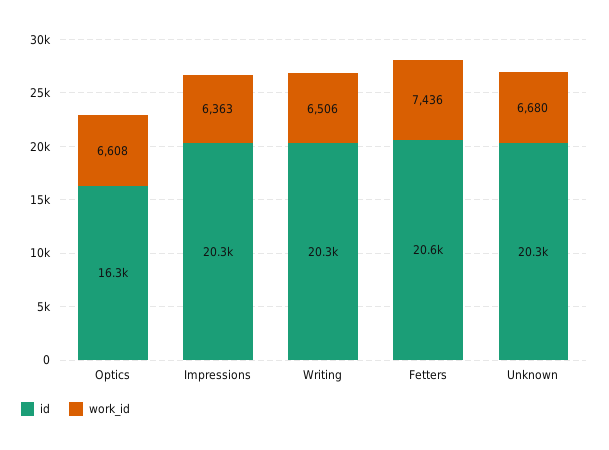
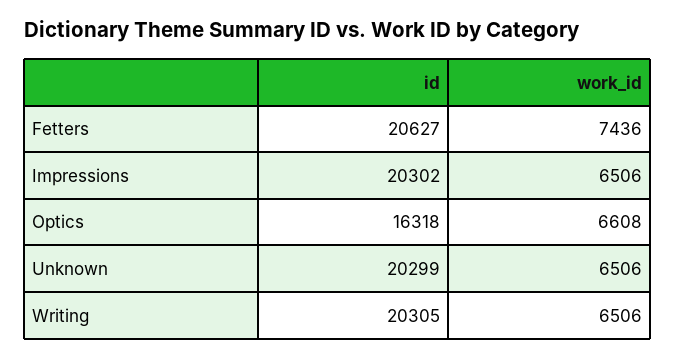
work_id, Impressions: 6363 -> 6506
work_id, Unknown: 6680 -> 6506

